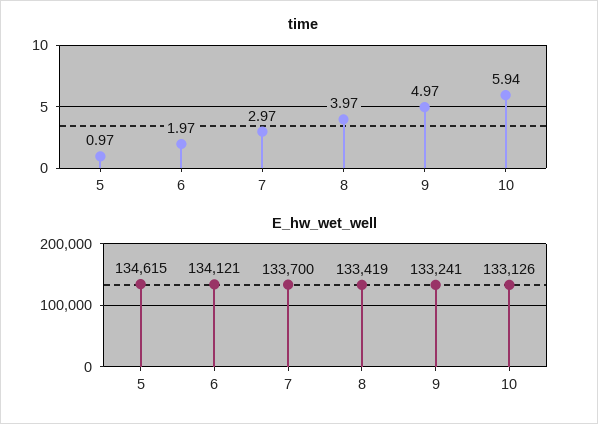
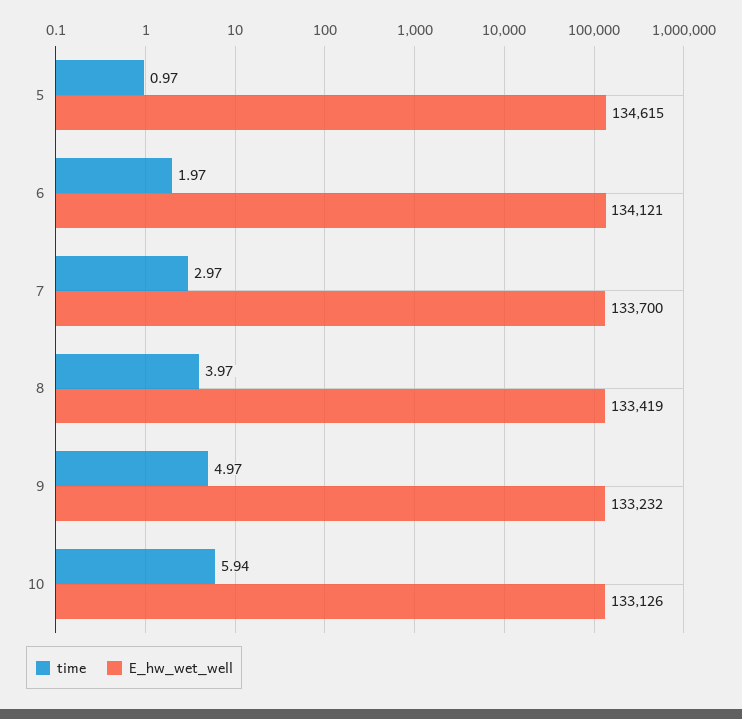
E_hw_wet_well, 9: 133241 -> 133232

